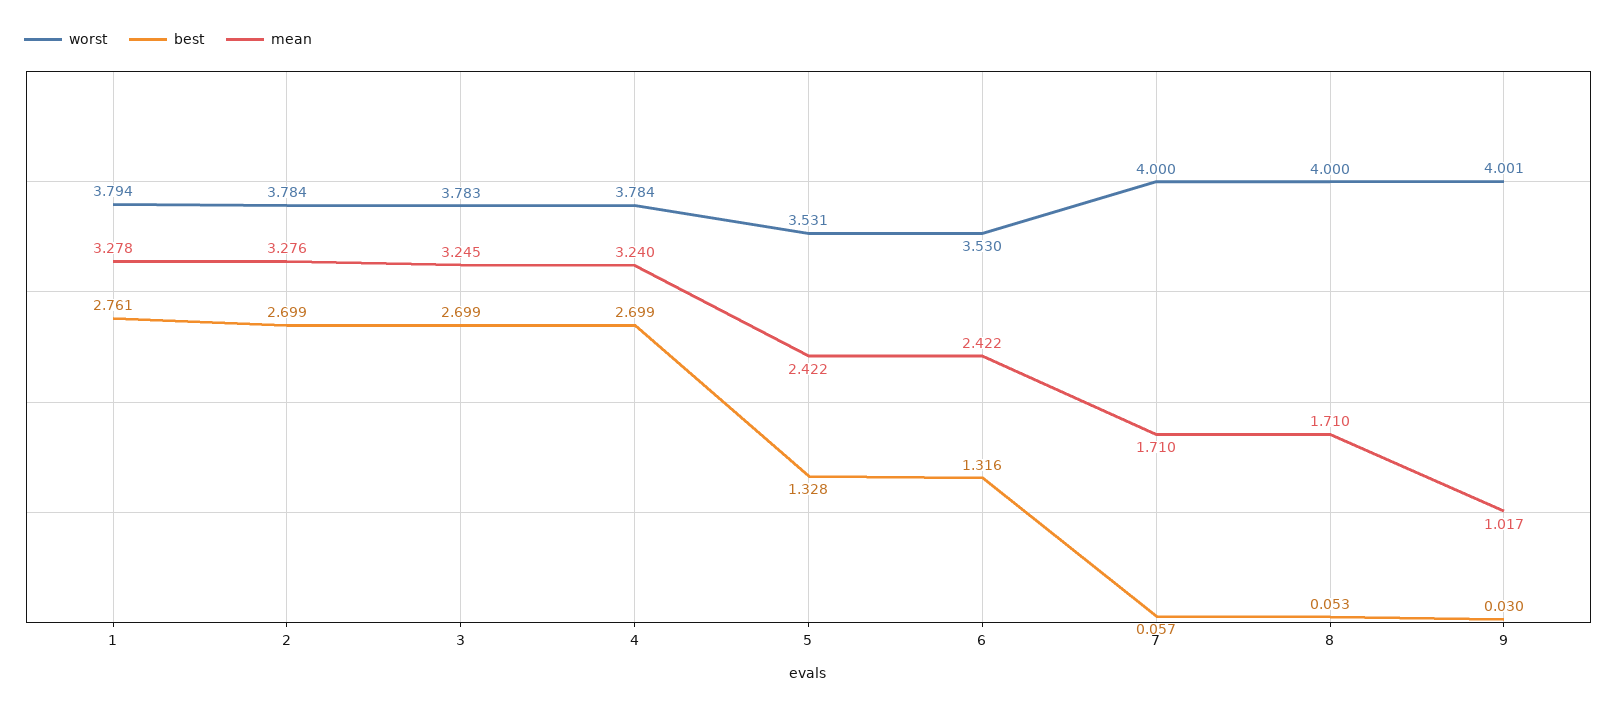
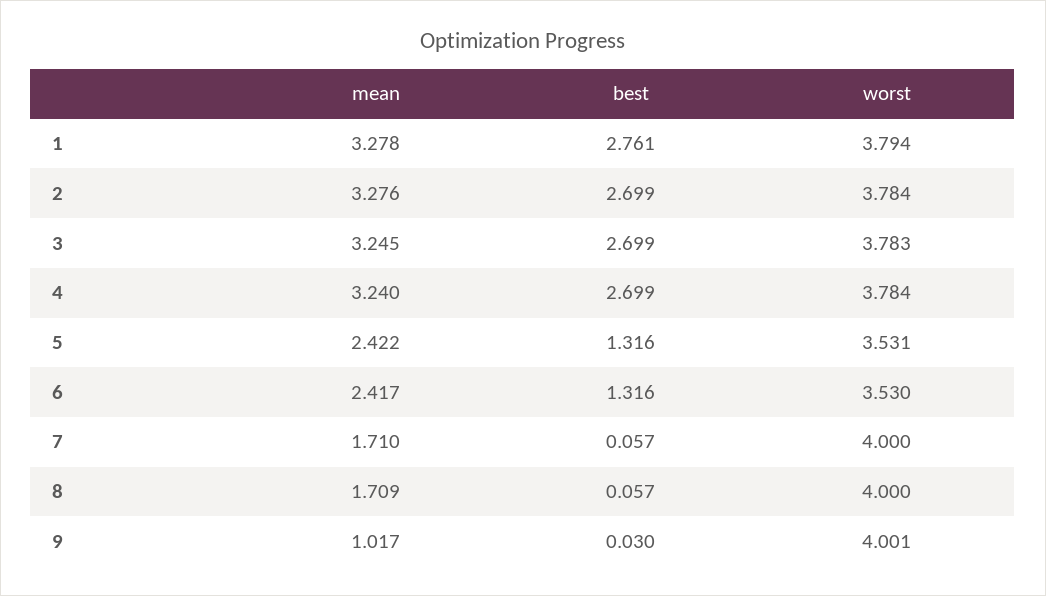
best, 5: 1.328 -> 1.316
mean, 6: 2.422 -> 2.417
best, 8: 0.053 -> 0.057
mean, 8: 1.71 -> 1.709

